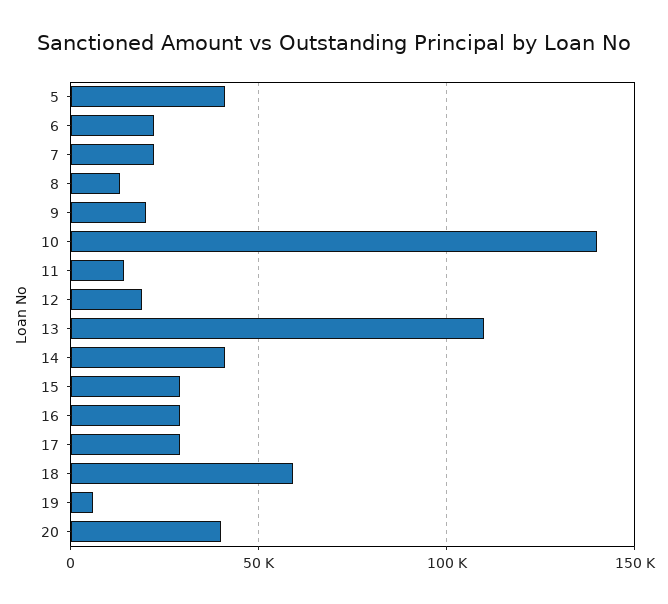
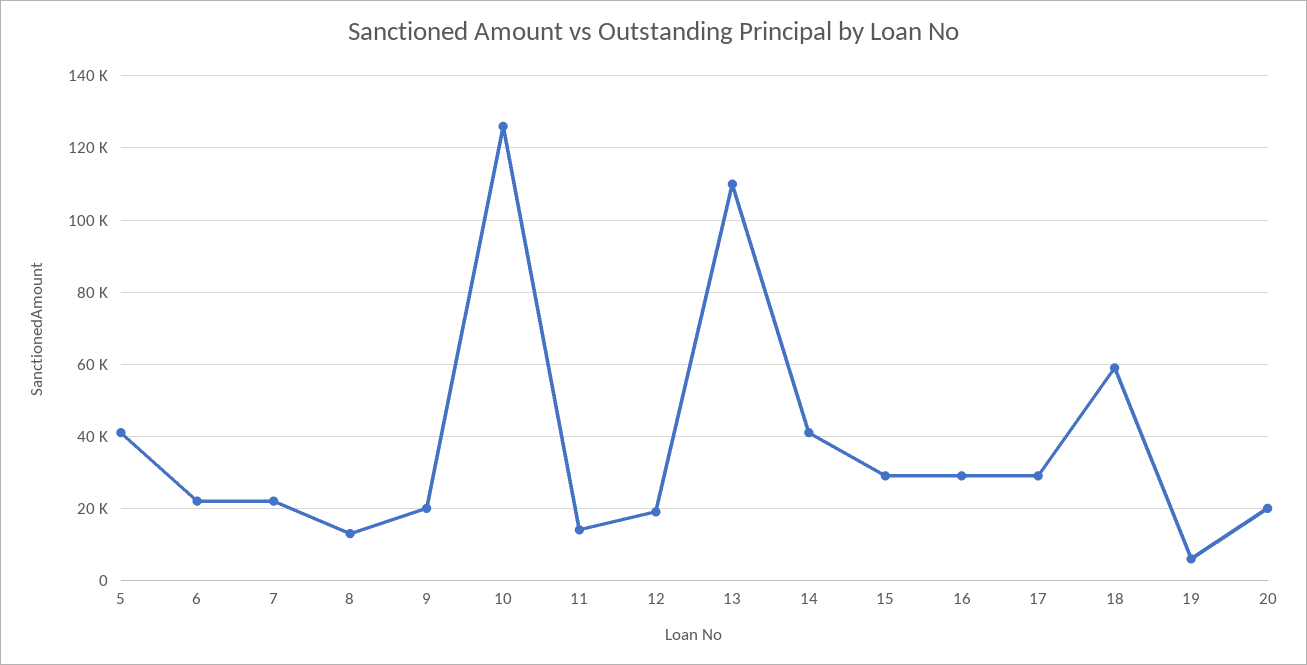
10: 140000 -> 126000
20: 40000 -> 20000

